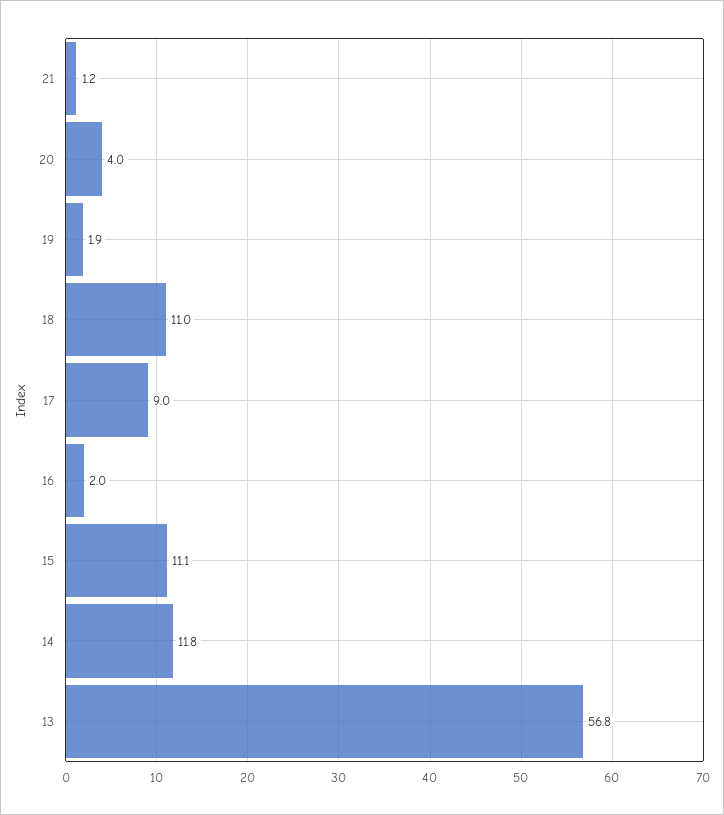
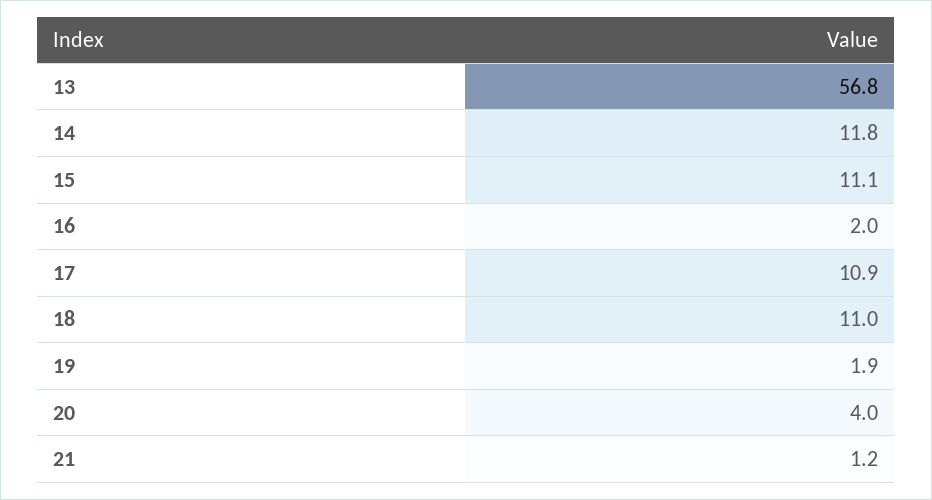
17: 9 -> 10.9

